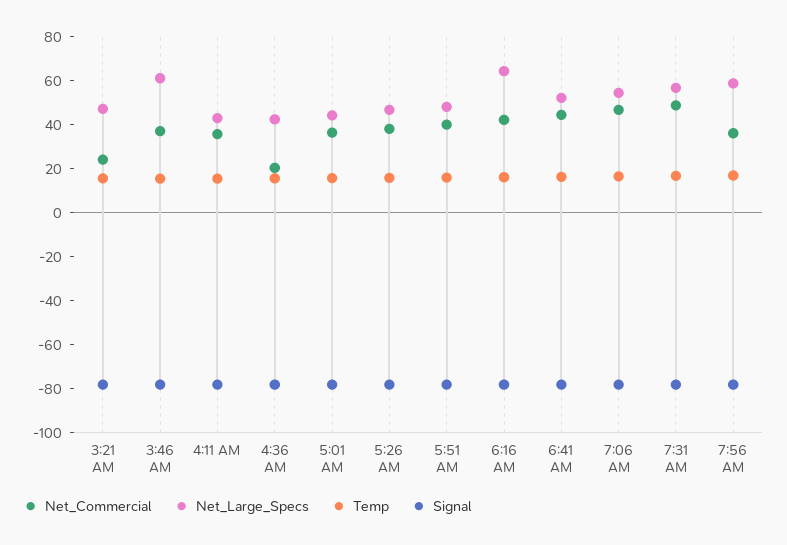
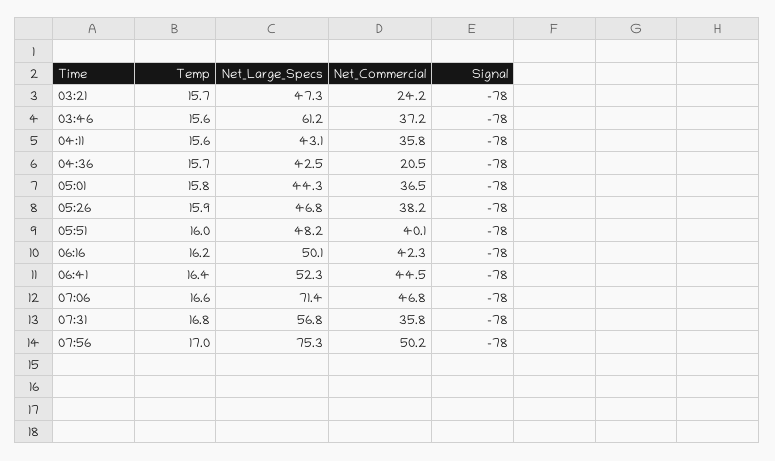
Net_Large_Specs, 6:16 AM: 65 -> 50.1
Net_Large_Specs, 7:06 AM: 55 -> 71.4
Net_Commercial, 7:31 AM: 50 -> 35.8
Net_Commercial, 7:56 AM: 35 -> 50.2
Net_Large_Specs, 7:56 AM: 60 -> 75.3

